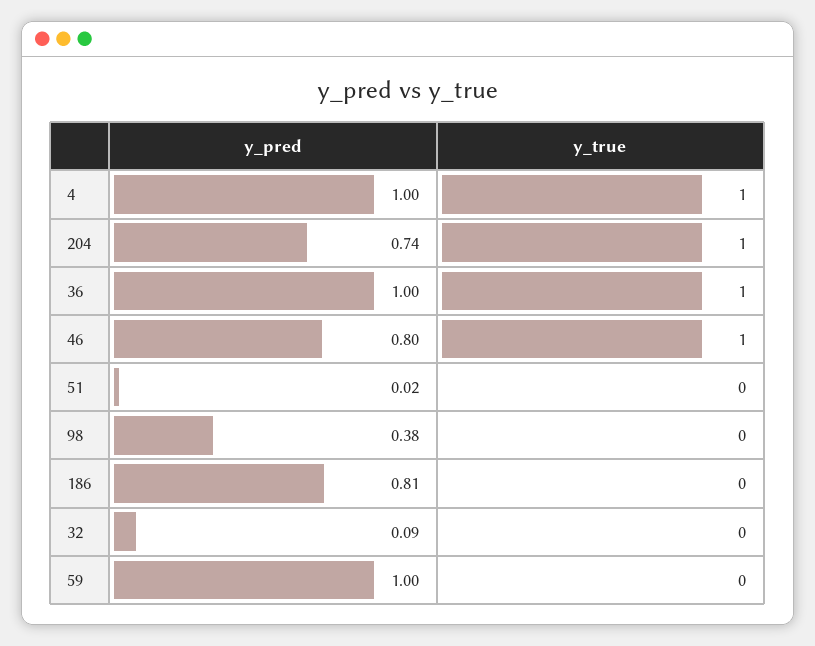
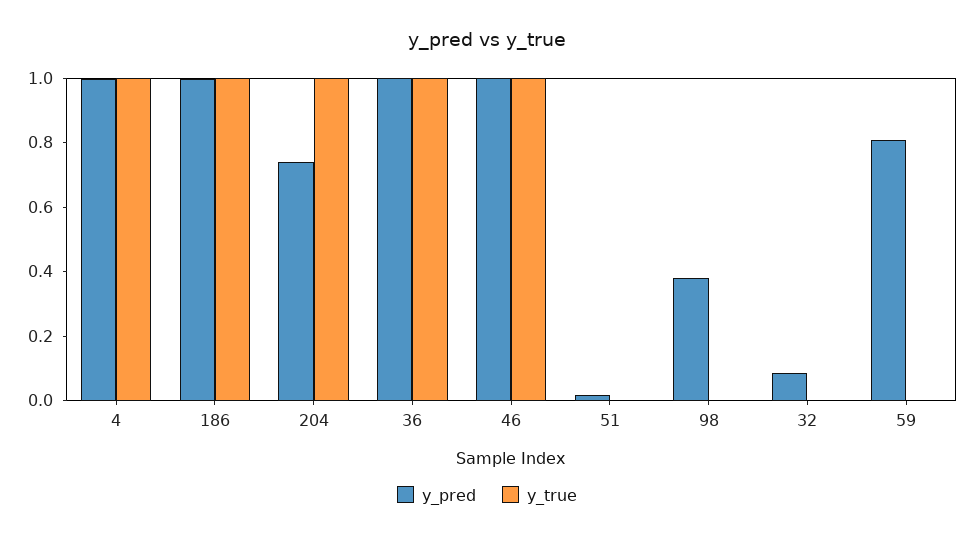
y_pred, 46: 0.8 -> 1
y_pred, 186: 0.81 -> 1
y_true, 186: 0 -> 1
y_pred, 59: 1 -> 0.8

